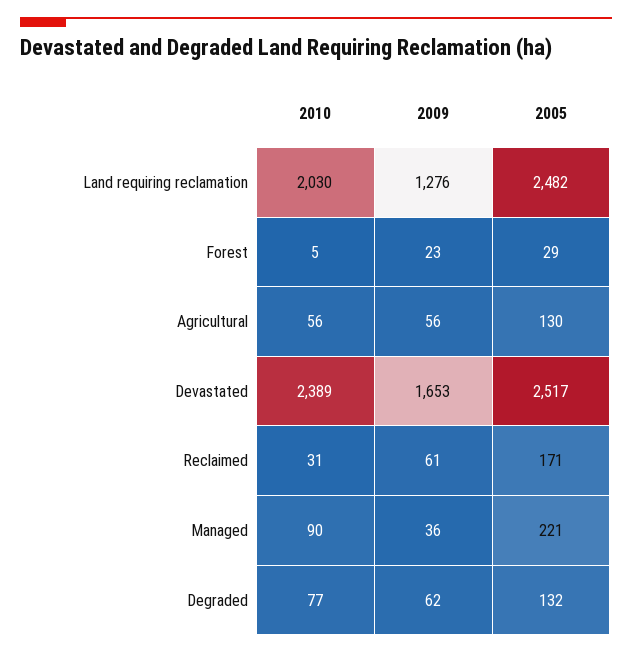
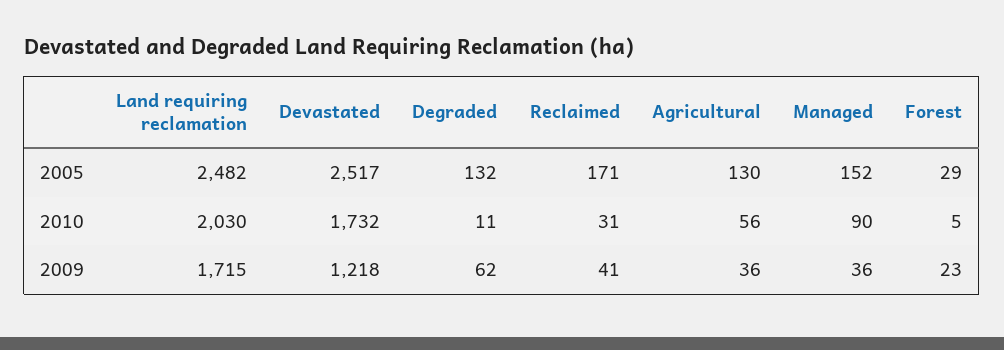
2009, Land requiring reclamation: 1276 -> 1715
2009, Agricultural: 56 -> 36
2010, Devastated: 2389 -> 1732
2009, Devastated: 1653 -> 1218
2009, Reclaimed: 61 -> 41
2005, Managed: 221 -> 152
2010, Degraded: 77 -> 11

